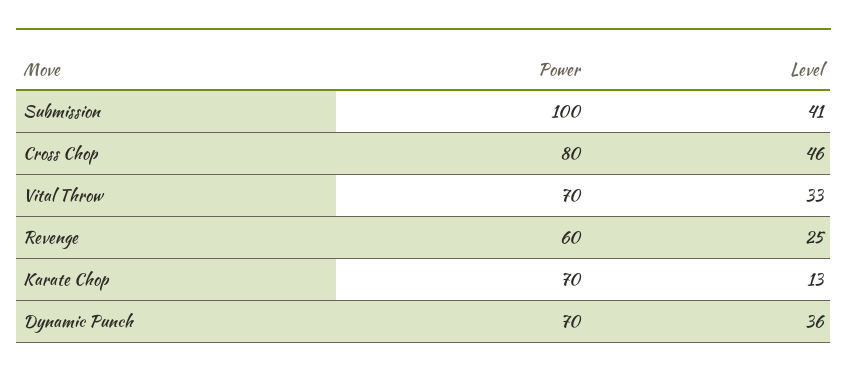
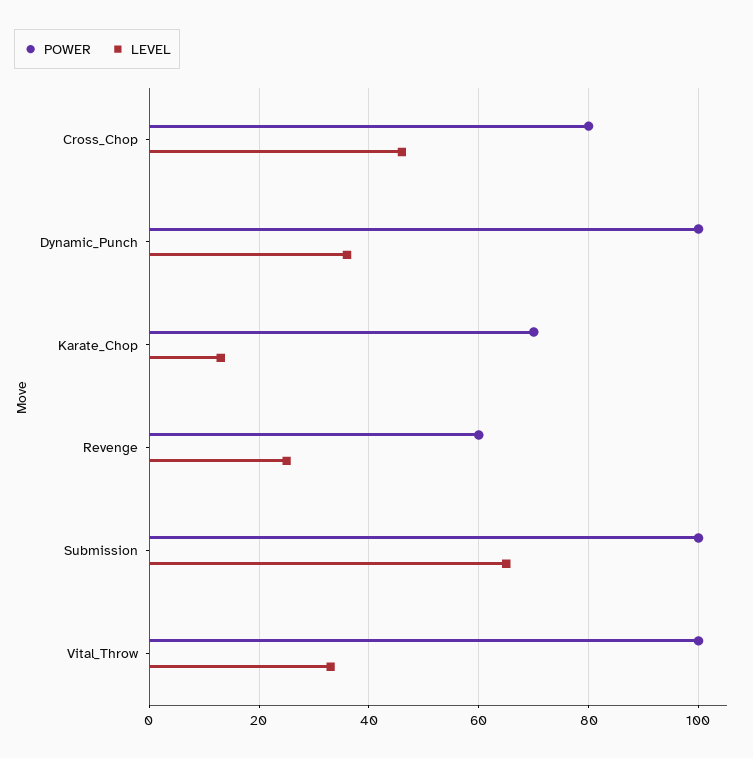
Level, Submission: 41 -> 65
Power, Vital Throw: 70 -> 100
Power, Dynamic Punch: 70 -> 100

